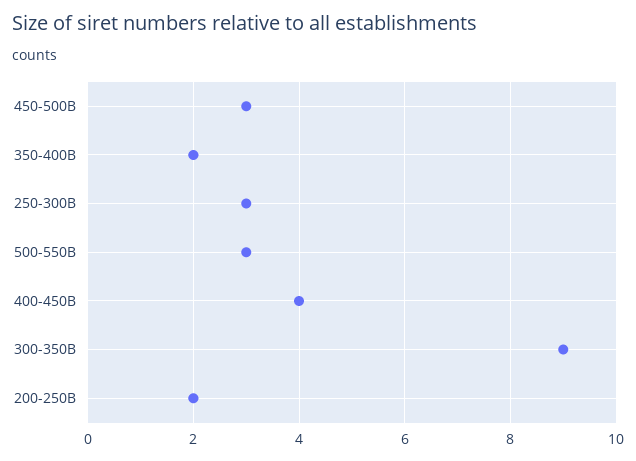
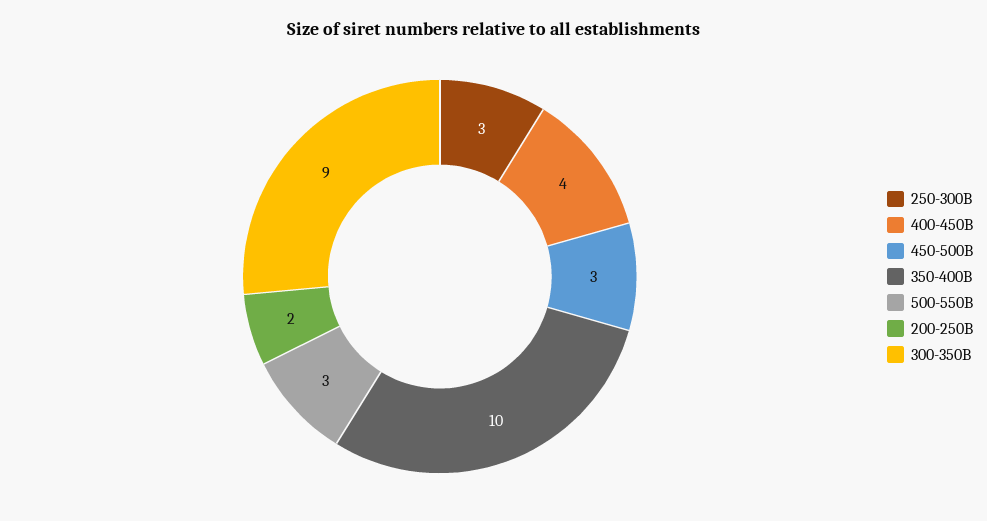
350-400B: 2 -> 10

